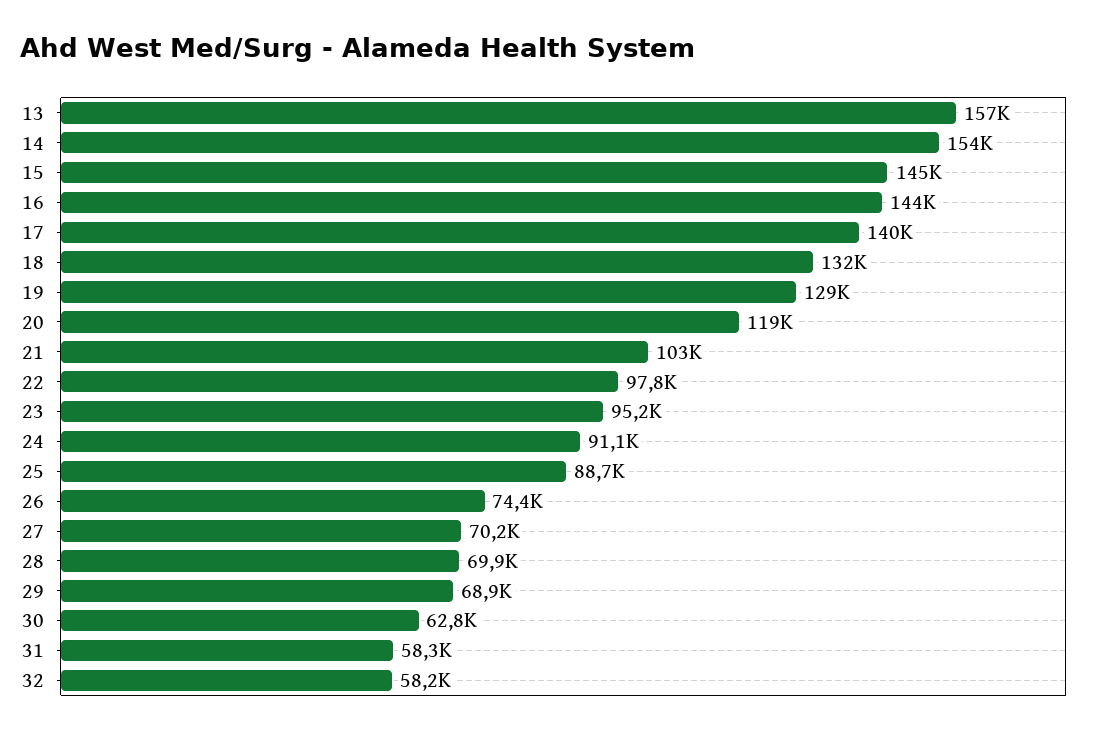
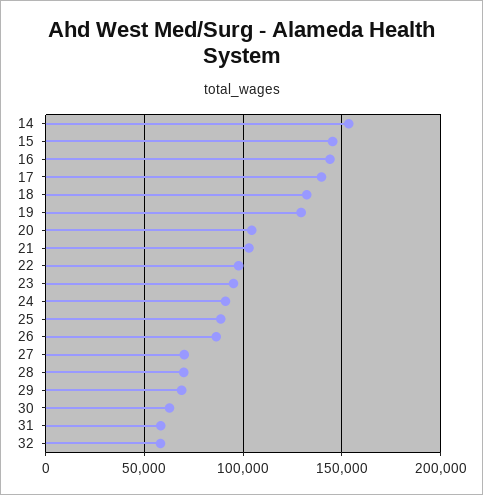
13: 157000 -> none
20: 119000 -> 105000
26: 74400 -> 85000

